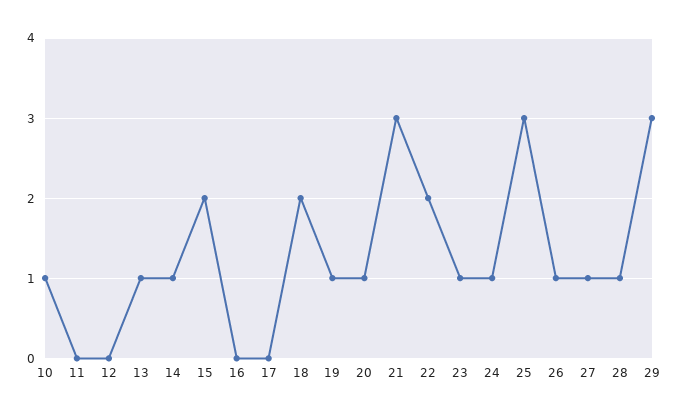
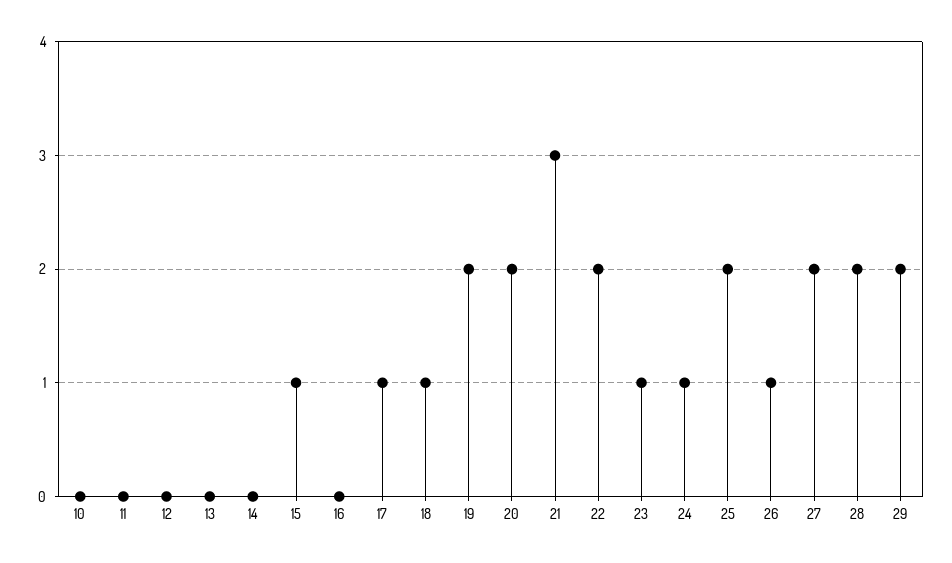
10: 1 -> 0
13: 1 -> 0
14: 1 -> 0
15: 2 -> 1
17: 0 -> 1
18: 2 -> 1
19: 1 -> 2
20: 1 -> 2
25: 3 -> 2
27: 1 -> 2
28: 1 -> 2
29: 3 -> 2

